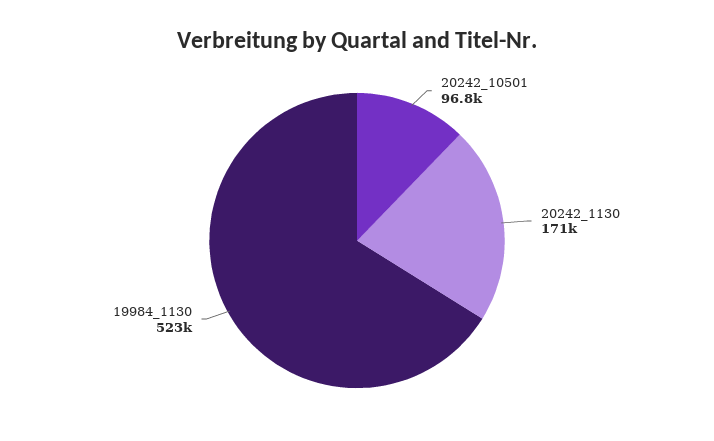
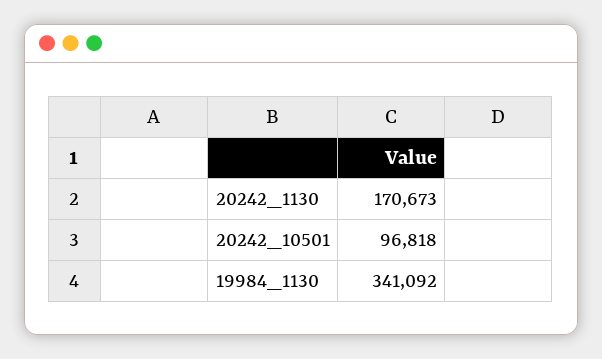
19984_1130: 523000 -> 341092

